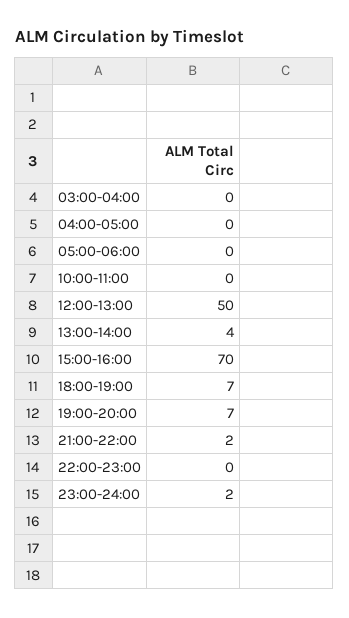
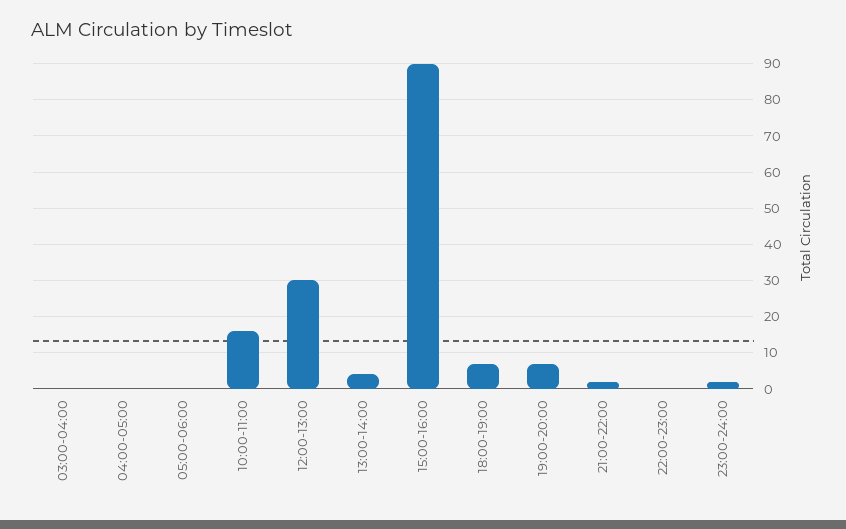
10:00-11:00: 0 -> 15
12:00-13:00: 50 -> 30
15:00-16:00: 70 -> 90

